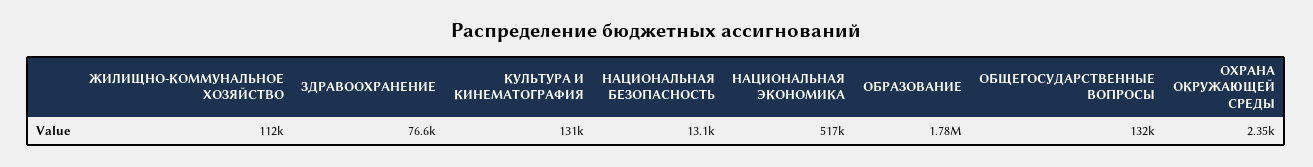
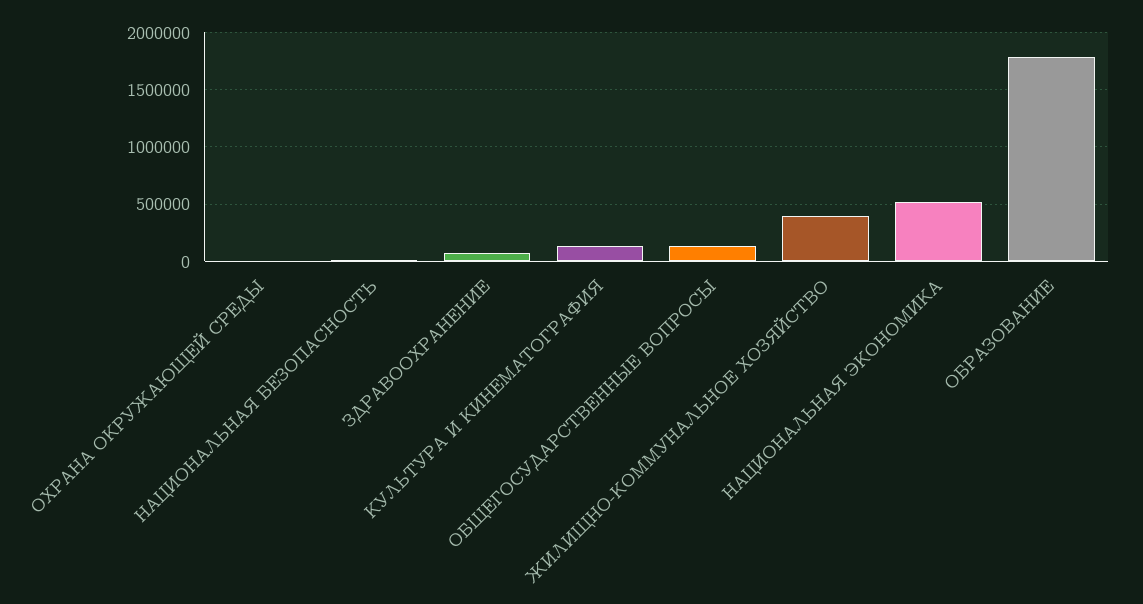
ЖИЛИЩНО-КОММУНАЛЬНОЕ ХОЗЯЙСТВО: 112000 -> 400000

